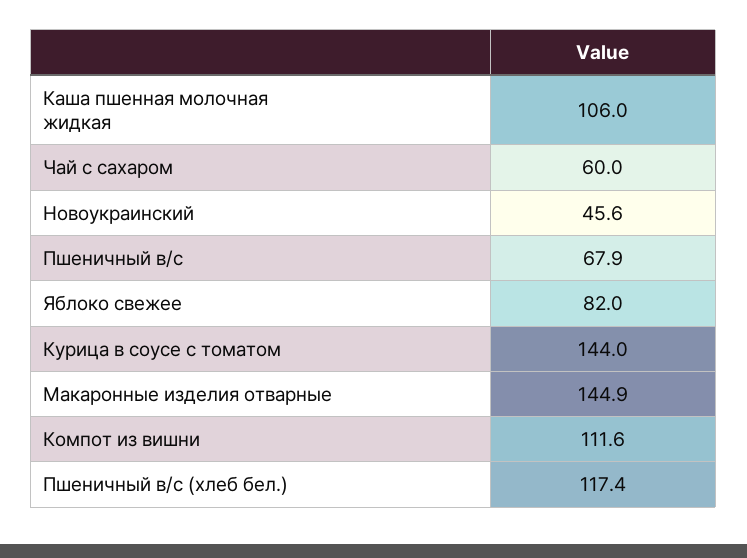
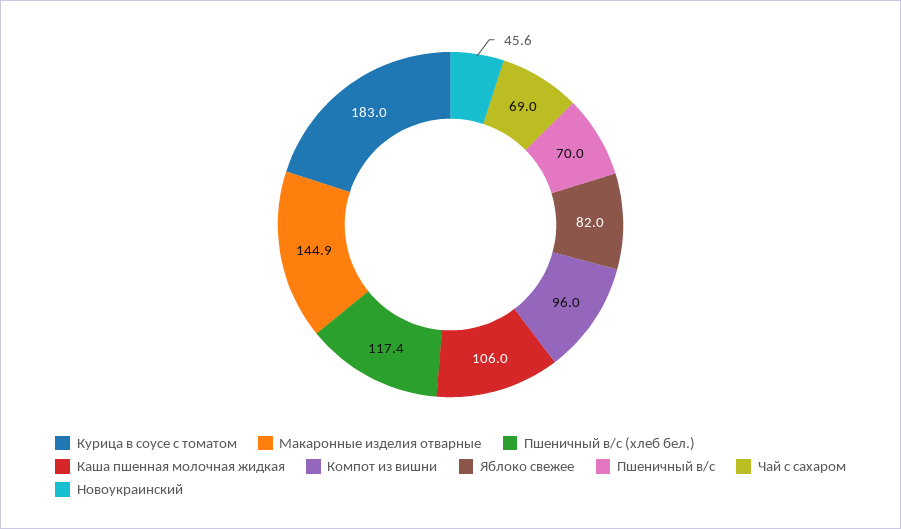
Чай с сахаром: 60 -> 69
Пшеничный в/с: 67.9 -> 70
Курица в соусе с томатом: 144 -> 183
Компот из вишни: 111.6 -> 96

